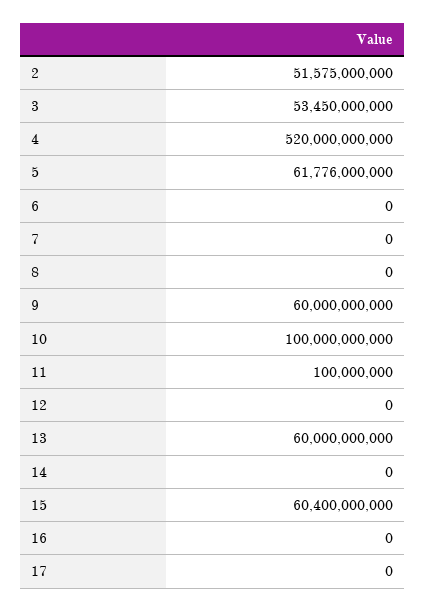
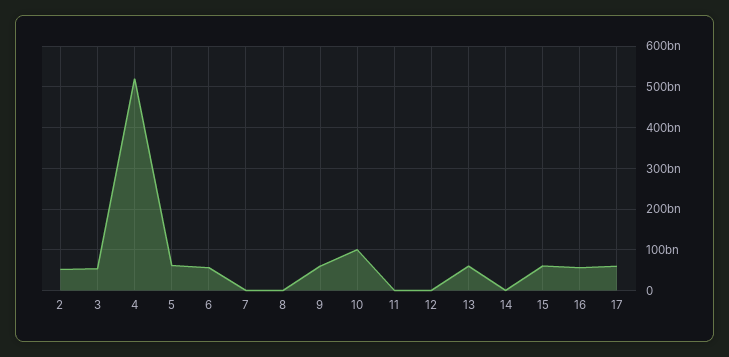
6: 0 -> 60000000000
16: 0 -> 60000000000
17: 0 -> 60000000000

